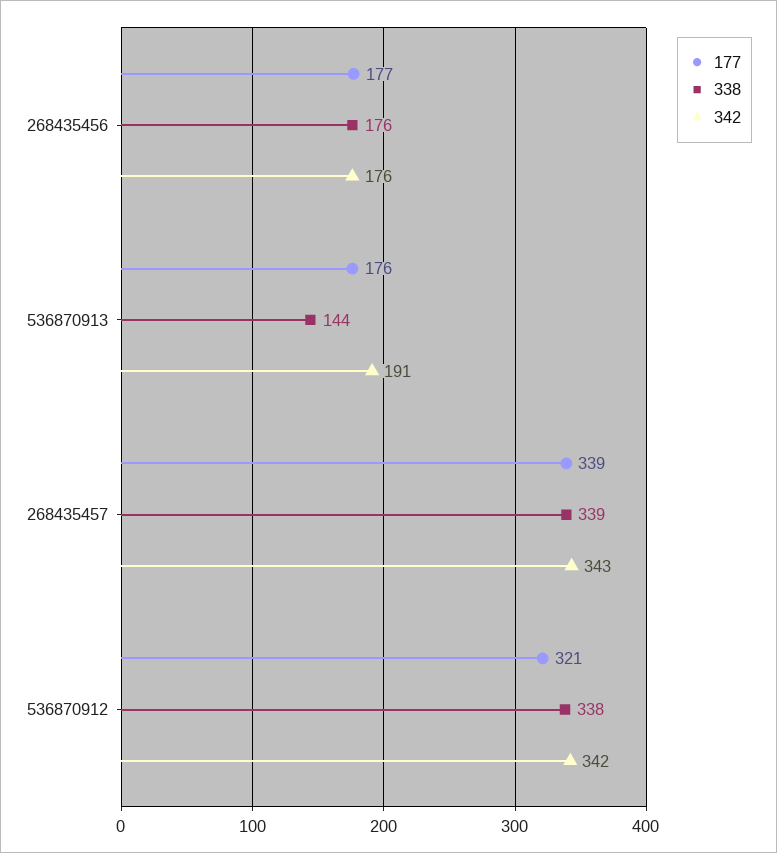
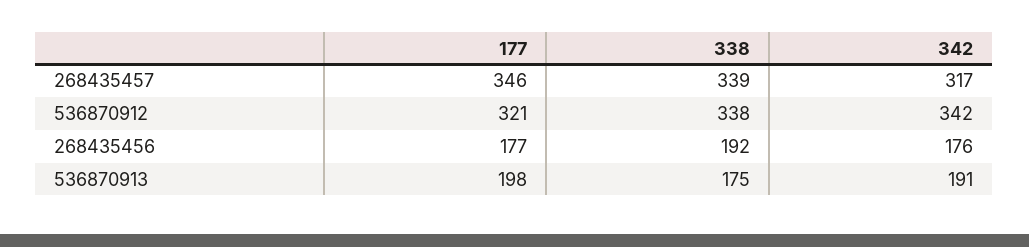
338, 268435456: 176 -> 192
177, 536870913: 176 -> 198
338, 536870913: 144 -> 175
177, 268435457: 339 -> 346
342, 268435457: 343 -> 317

